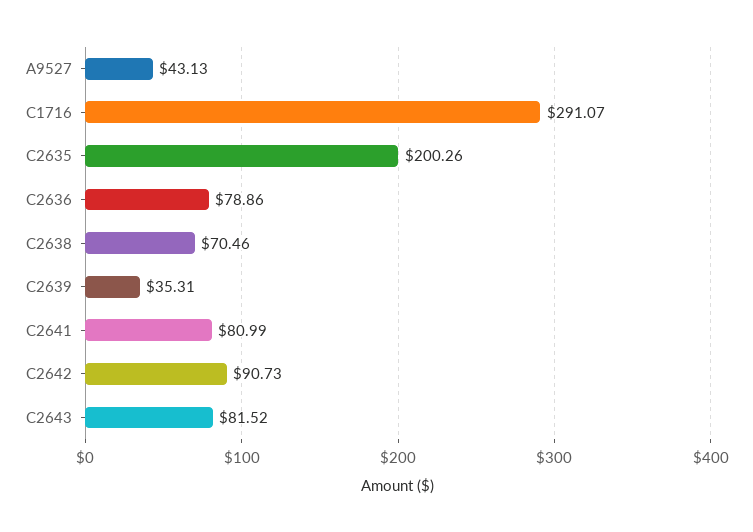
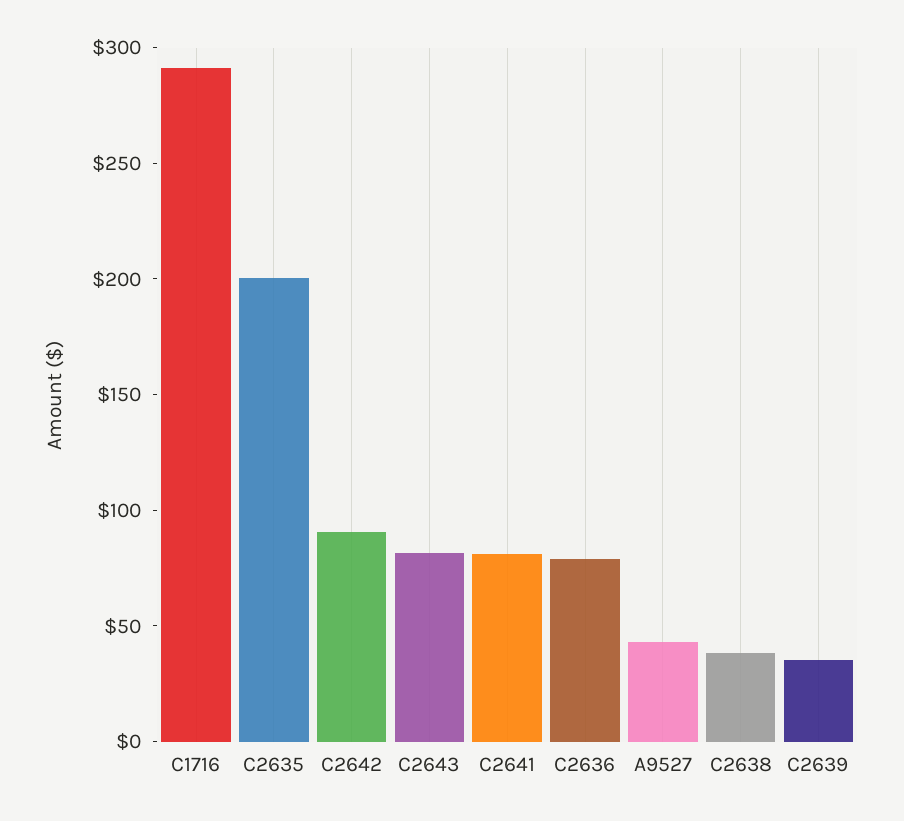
C2638: 70.46 -> 40

